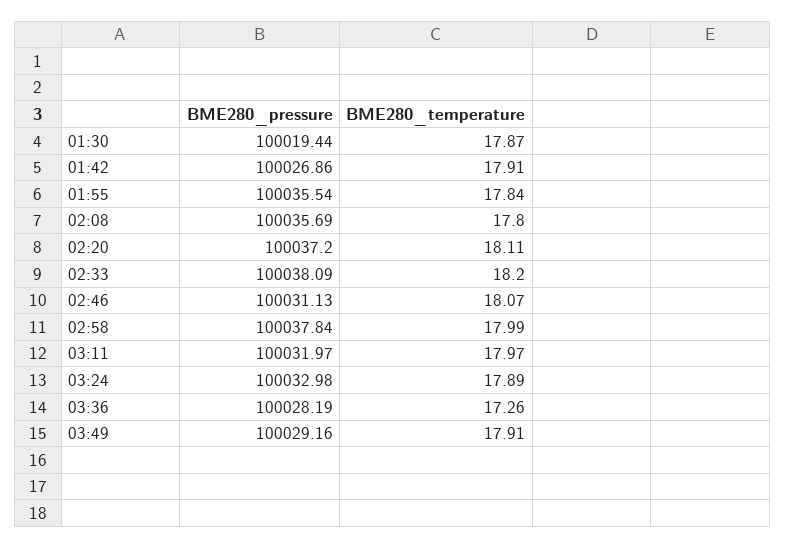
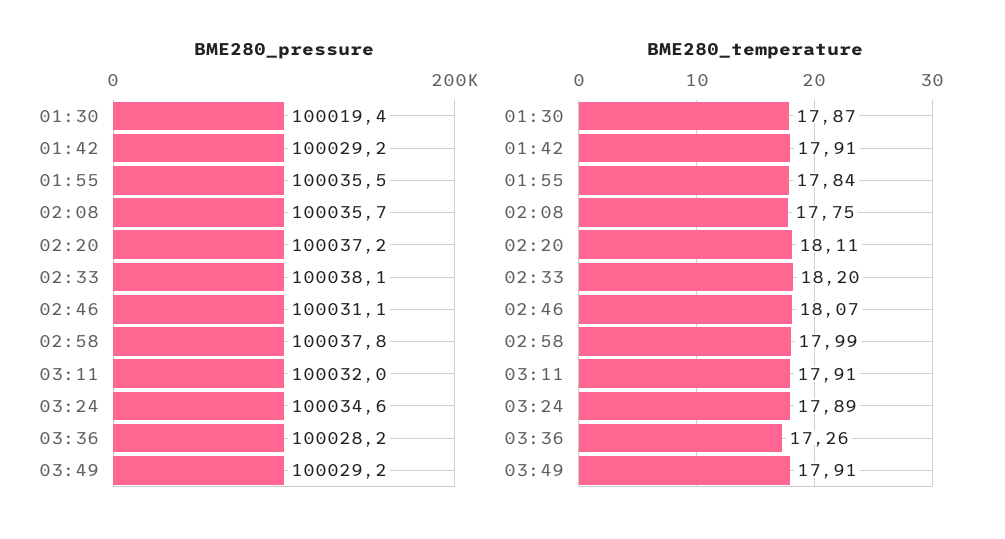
BME280_pressure, 01:42: 100026.86 -> 100029.2
BME280_temperature, 02:08: 17.8 -> 17.75
BME280_temperature, 03:11: 17.97 -> 17.91
BME280_pressure, 03:24: 100032.98 -> 100034.6

